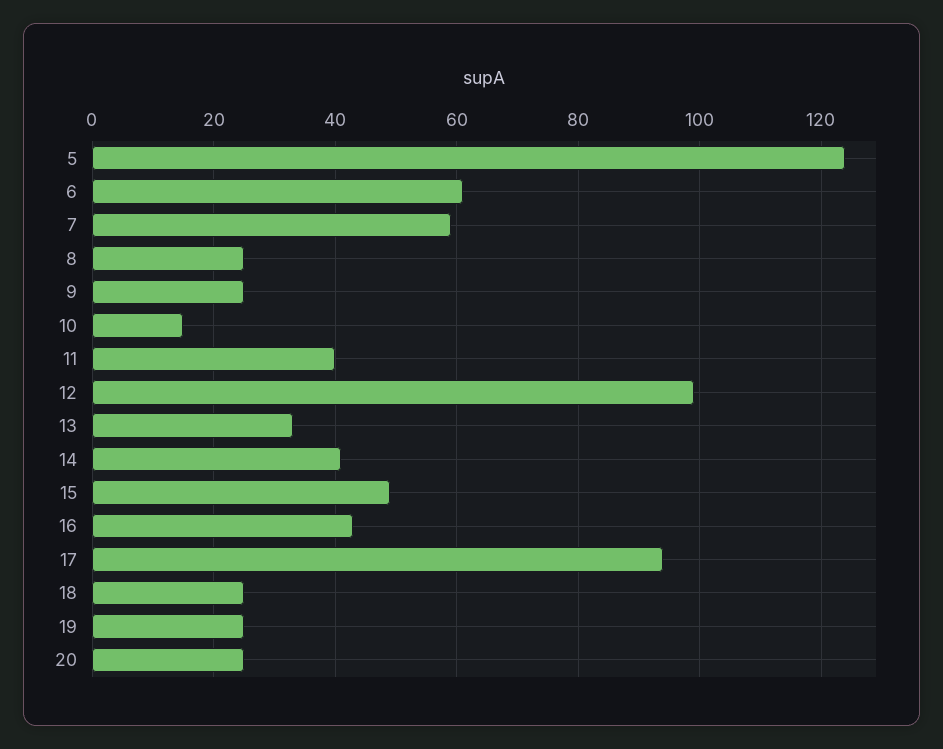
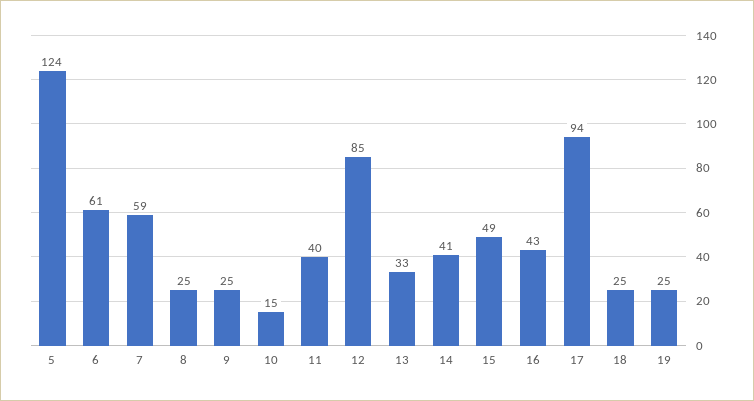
12: 100 -> 85
20: 25 -> none

